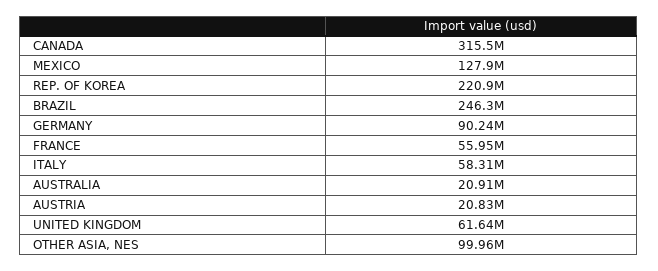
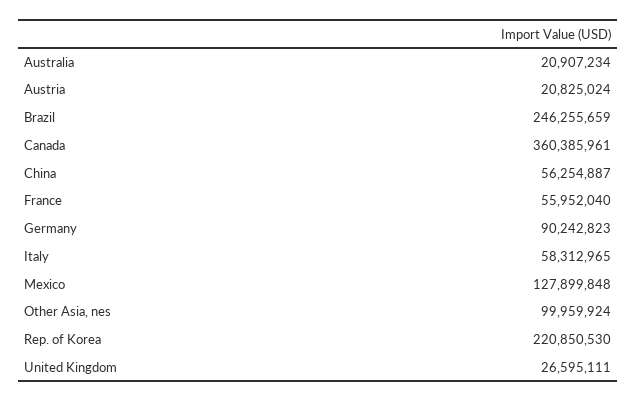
CANADA: 315500000 -> 360385961
UNITED KINGDOM: 61640000 -> 26595111
China: none -> 56254887

